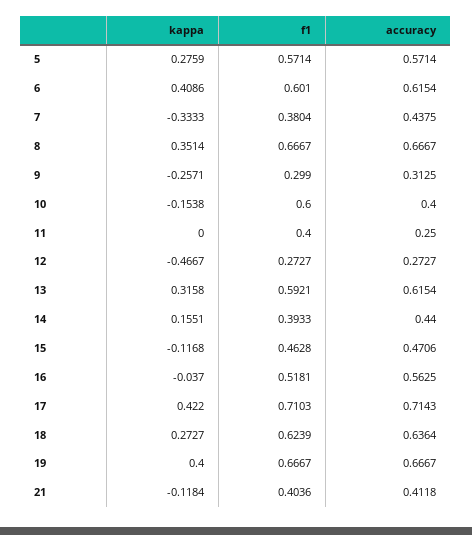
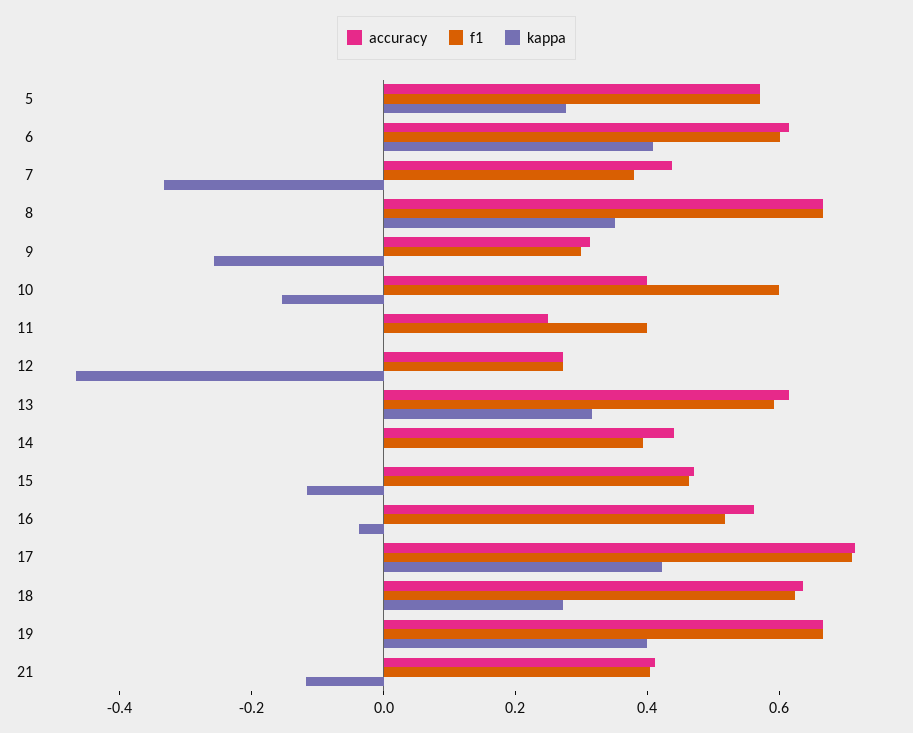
kappa, 14: 0.1551 -> 0

